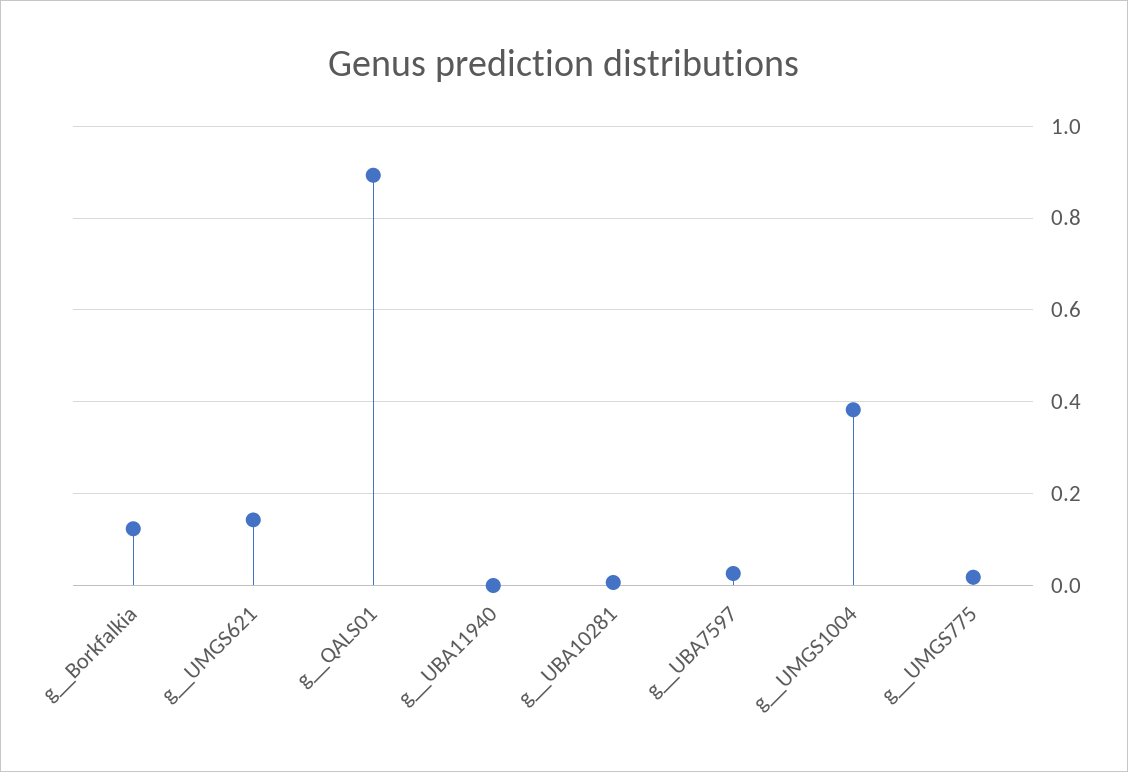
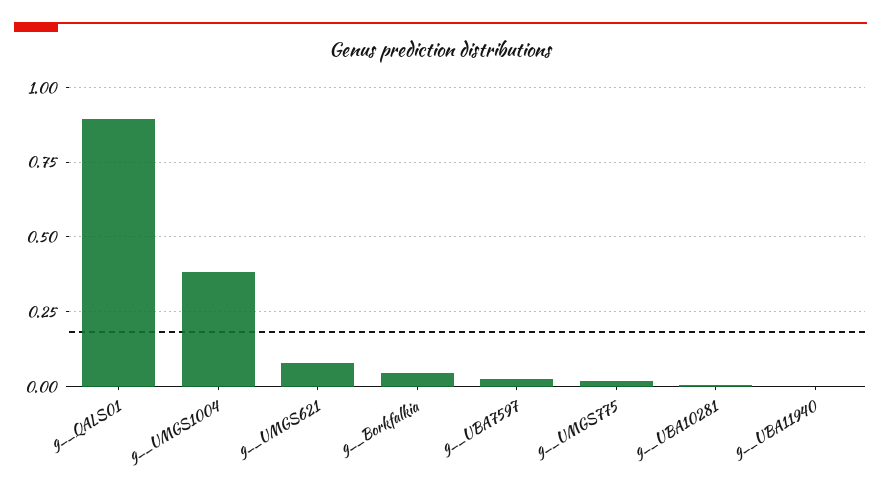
g__Borkfalkia: 0.12 -> 0.05
g__UMGS621: 0.14 -> 0.075

